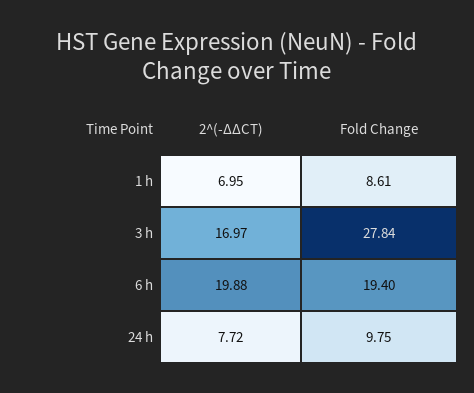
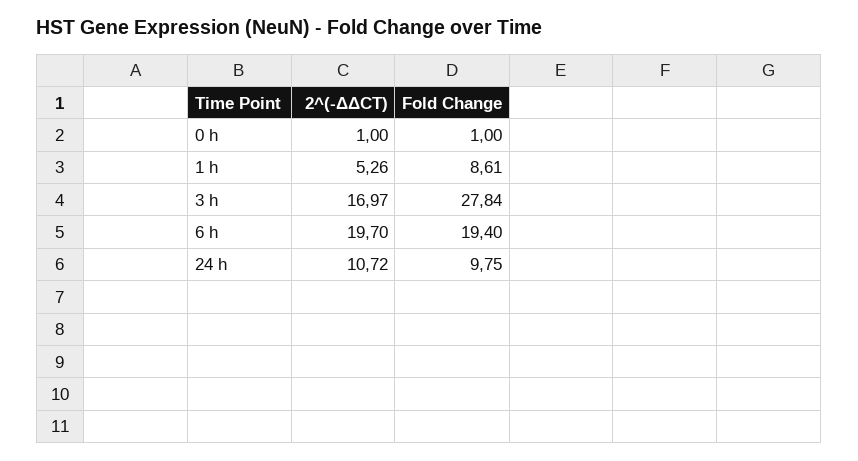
2^(-ΔΔCT), 1 h: 6.95 -> 5.26
2^(-ΔΔCT), 6 h: 19.88 -> 19.7
2^(-ΔΔCT), 24 h: 7.72 -> 10.72
2^(-ΔΔCT), 0 h: none -> 1
Fold Change, 0 h: none -> 1

